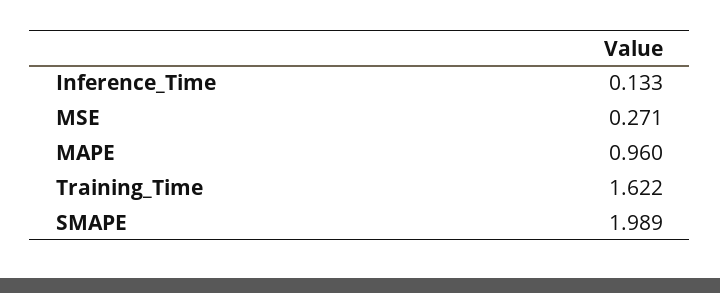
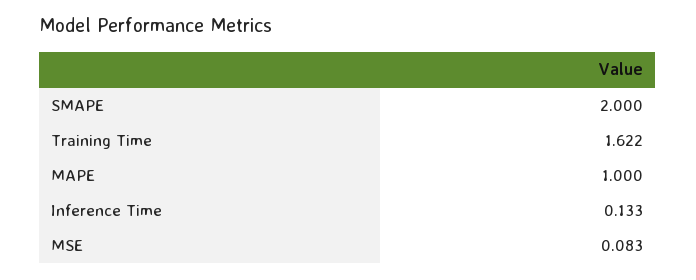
MSE: 0.271 -> 0.083
MAPE: 0.96 -> 1
SMAPE: 1.989 -> 2

